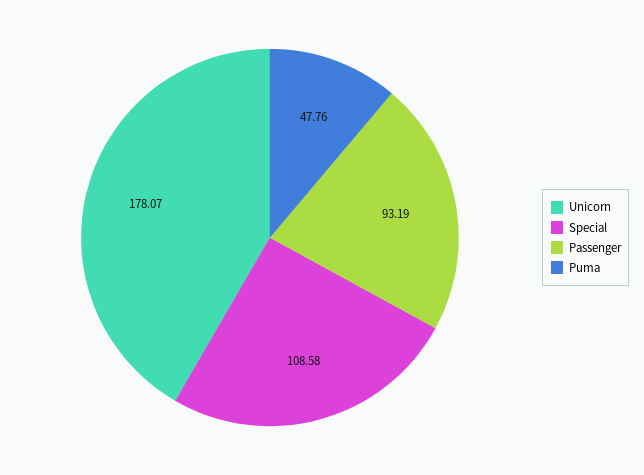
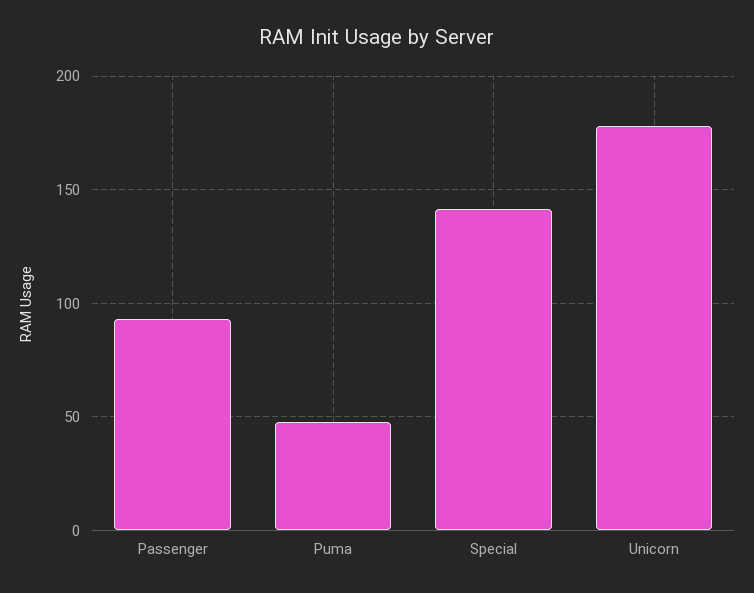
Special: 108.58 -> 140

